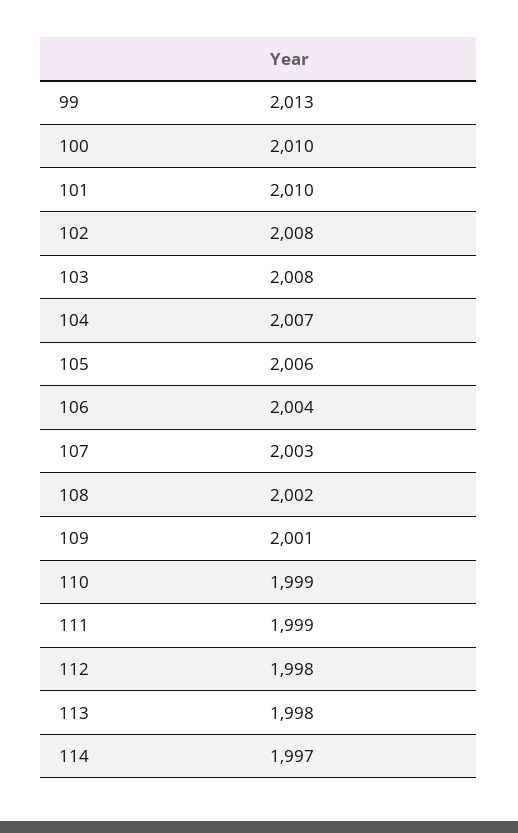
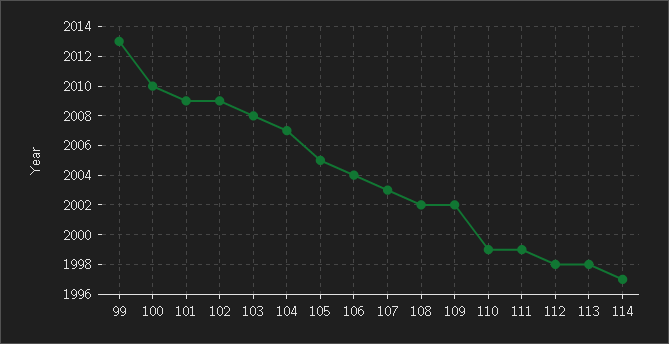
101: 2010 -> 2009
102: 2008 -> 2009
105: 2006 -> 2005
109: 2001 -> 2002

